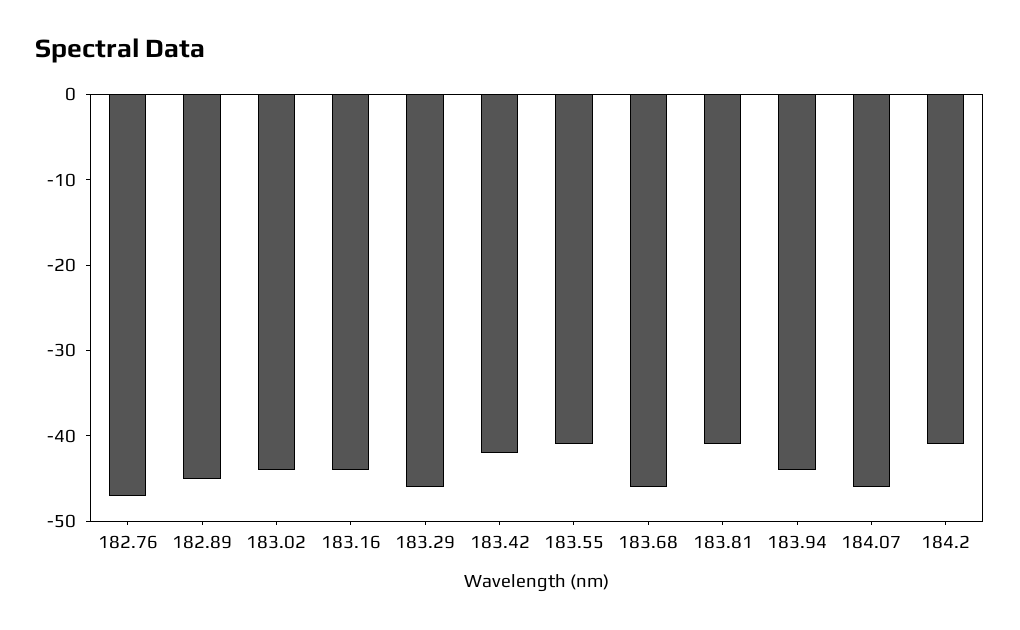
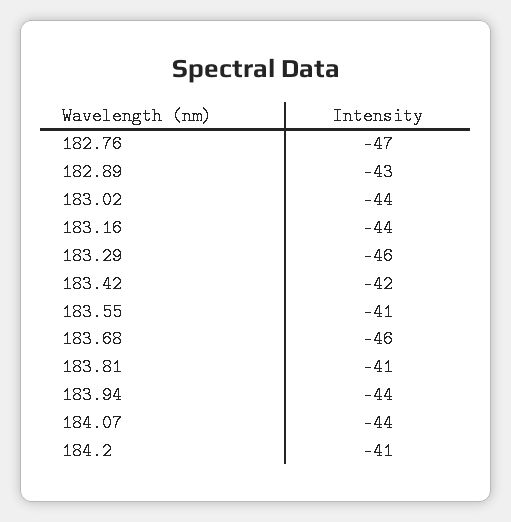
182.89: -45 -> -43
184.07: -46 -> -44

